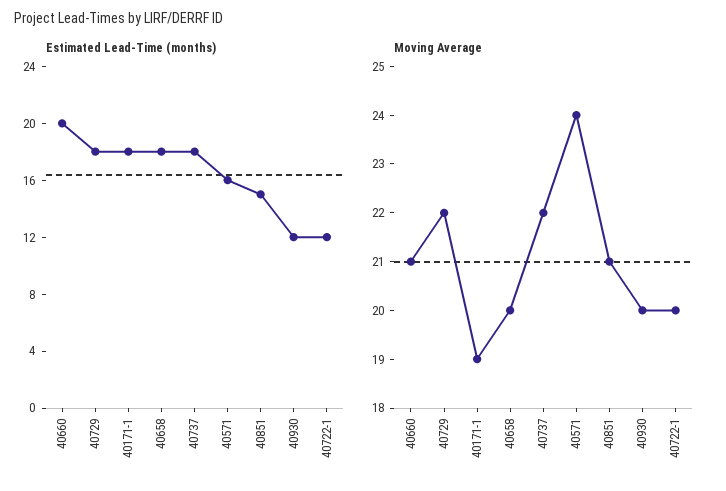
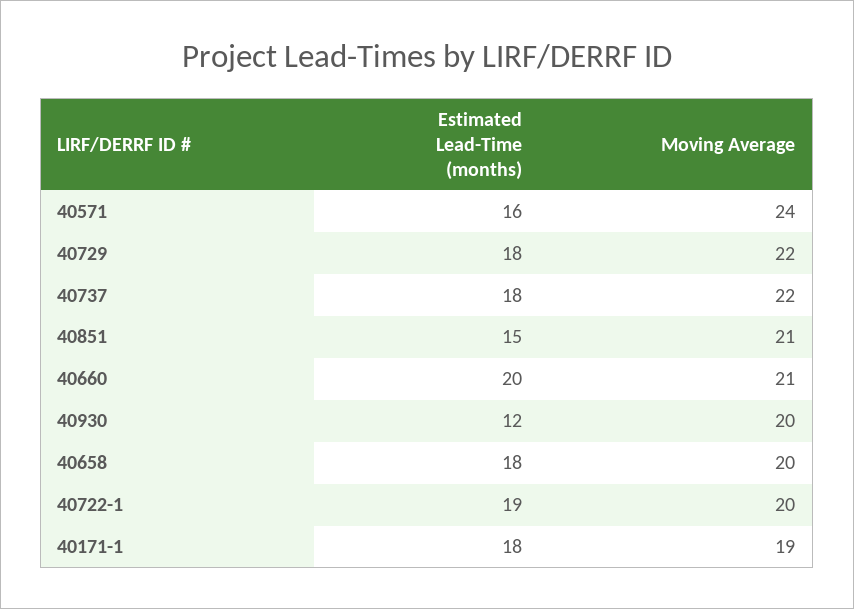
Estimated Lead-Time (months), 40722-1: 12 -> 19

